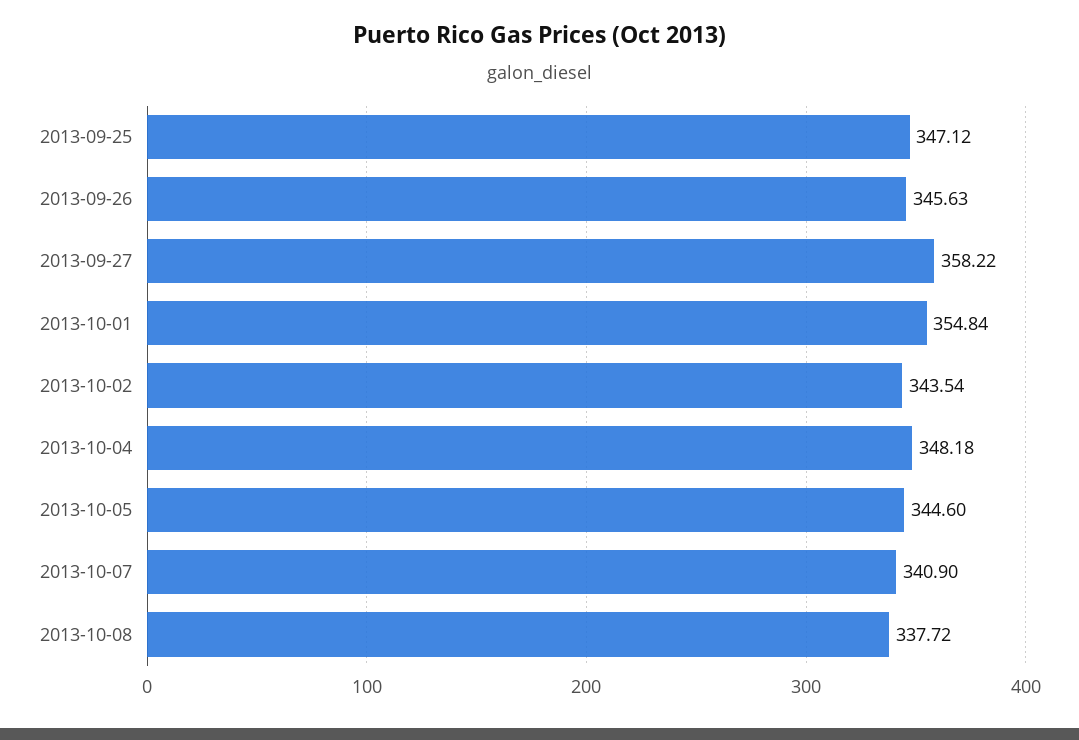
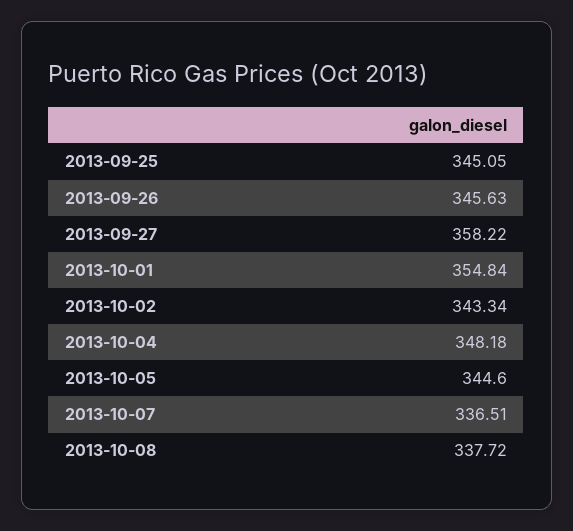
2013-09-25: 347.12 -> 345.05
2013-10-02: 343.54 -> 343.34
2013-10-07: 340.9 -> 336.51

